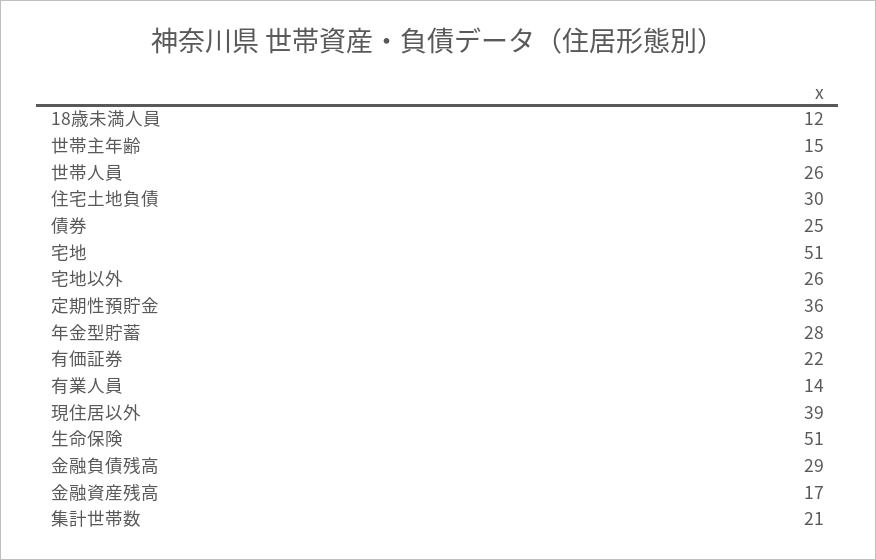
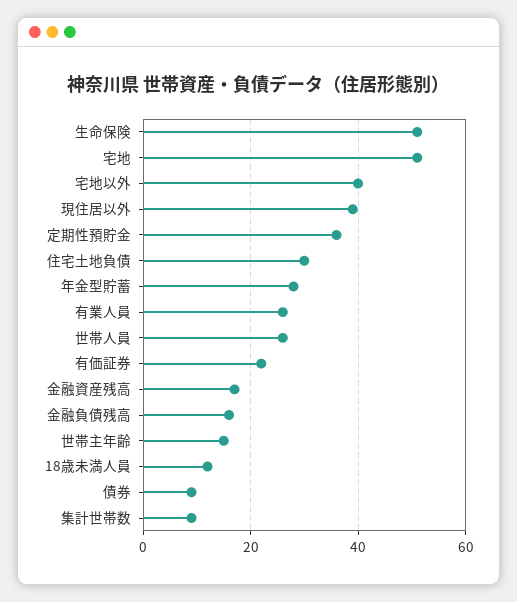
債券: 25 -> 10
宅地以外: 26 -> 40
有業人員: 14 -> 25
金融負債残高: 29 -> 15
集計世帯数: 21 -> 10

